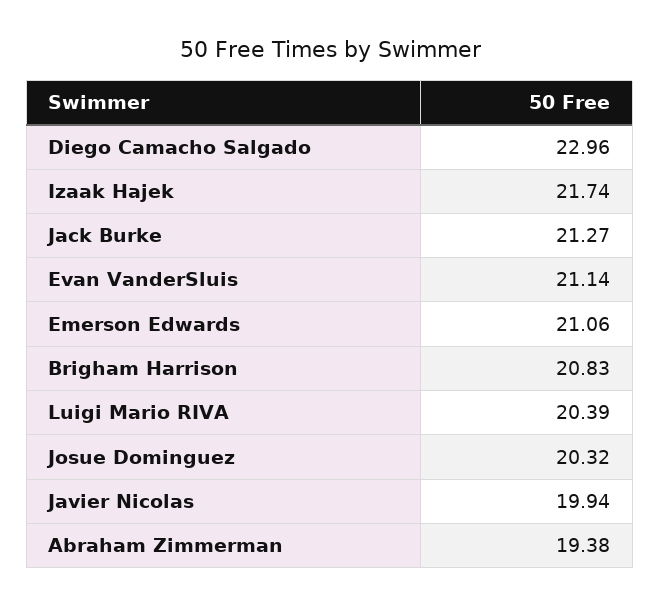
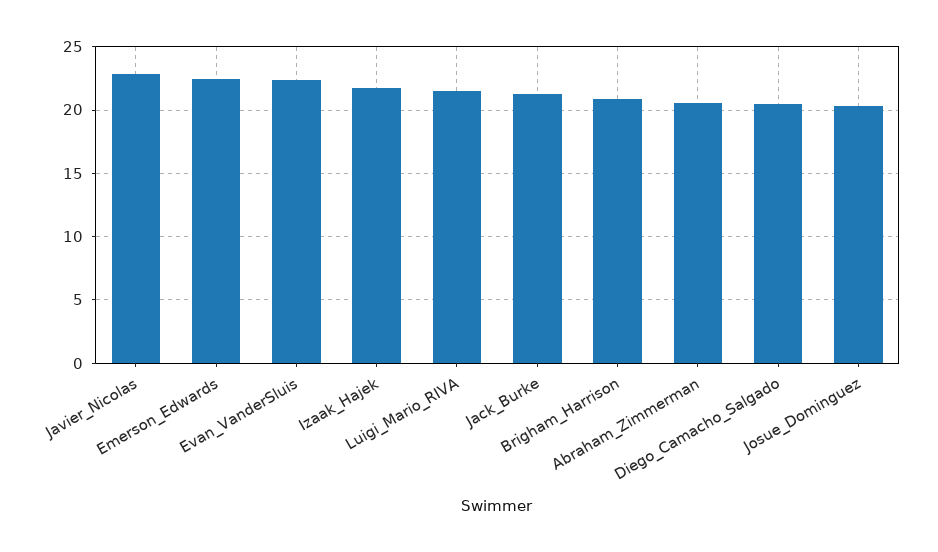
Diego Camacho Salgado: 22.96 -> 20.5
Evan VanderSluis: 21.14 -> 22.5
Emerson Edwards: 21.06 -> 22.5
Luigi Mario RIVA: 20.39 -> 21.5
Javier Nicolas: 19.94 -> 23
Abraham Zimmerman: 19.38 -> 20.5

